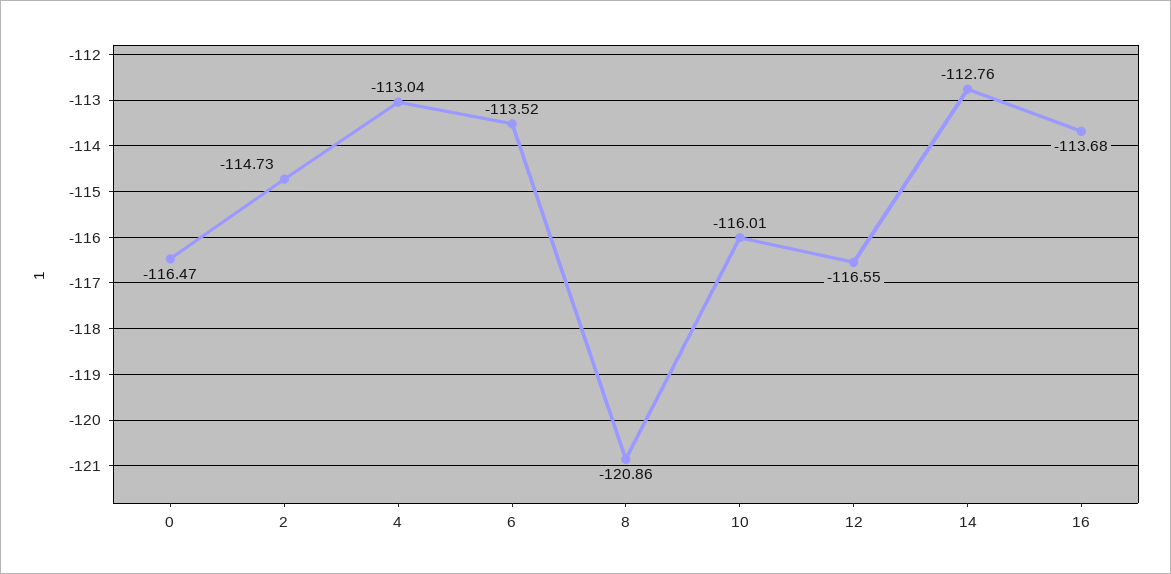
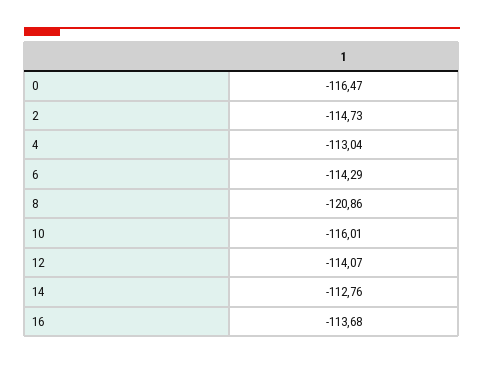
6: -113.52 -> -114.29
12: -116.55 -> -114.07

